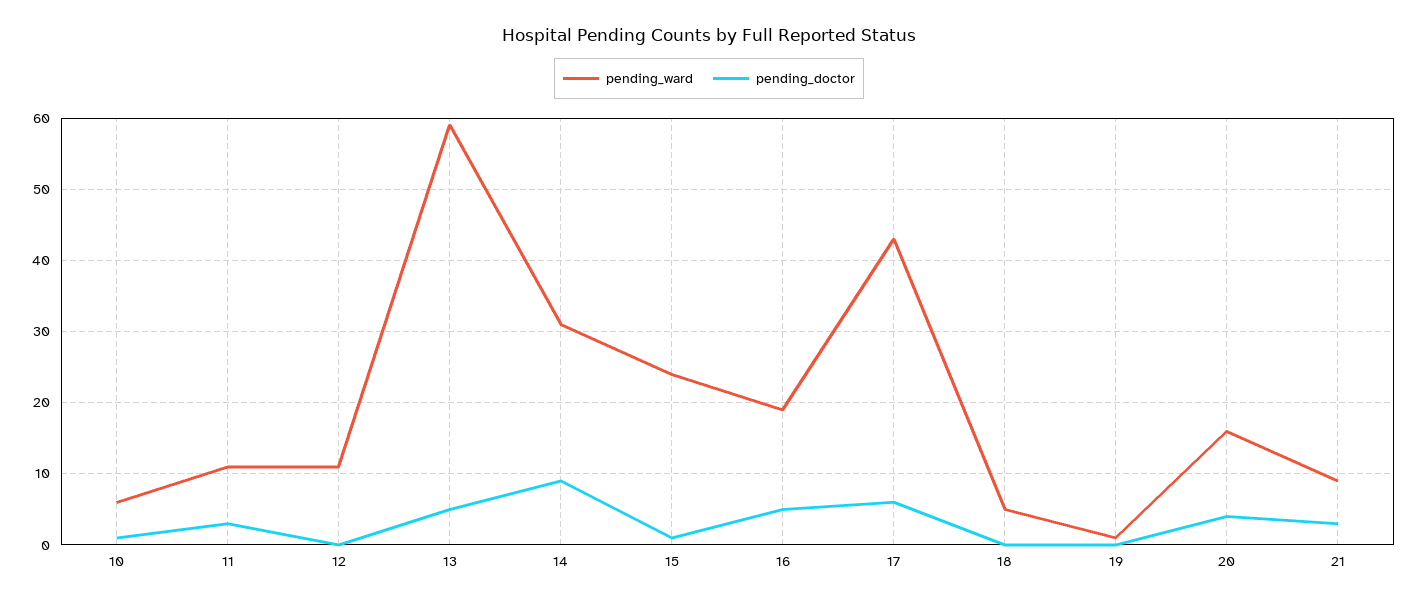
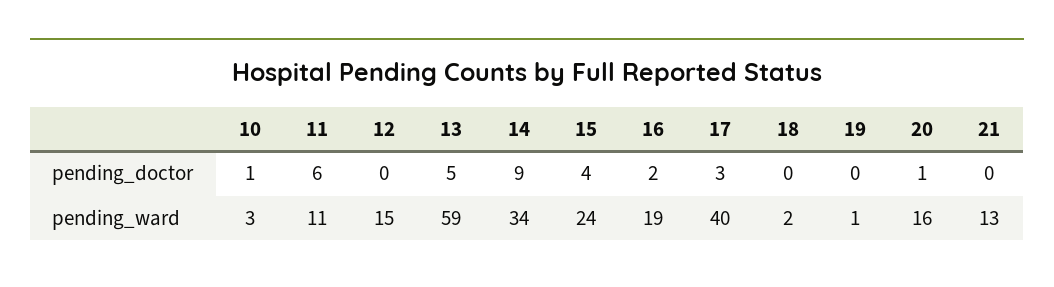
pending_ward, 10: 6 -> 3
pending_doctor, 11: 3 -> 6
pending_ward, 12: 11 -> 15
pending_ward, 14: 31 -> 34
pending_doctor, 15: 1 -> 4
pending_doctor, 16: 5 -> 2
pending_ward, 17: 43 -> 40
pending_doctor, 17: 6 -> 3
pending_ward, 18: 5 -> 2
pending_doctor, 20: 4 -> 1
pending_ward, 21: 9 -> 13
pending_doctor, 21: 3 -> 0

